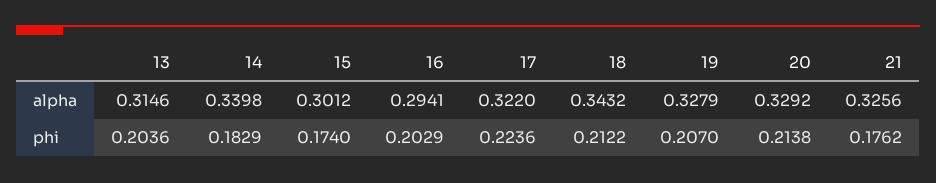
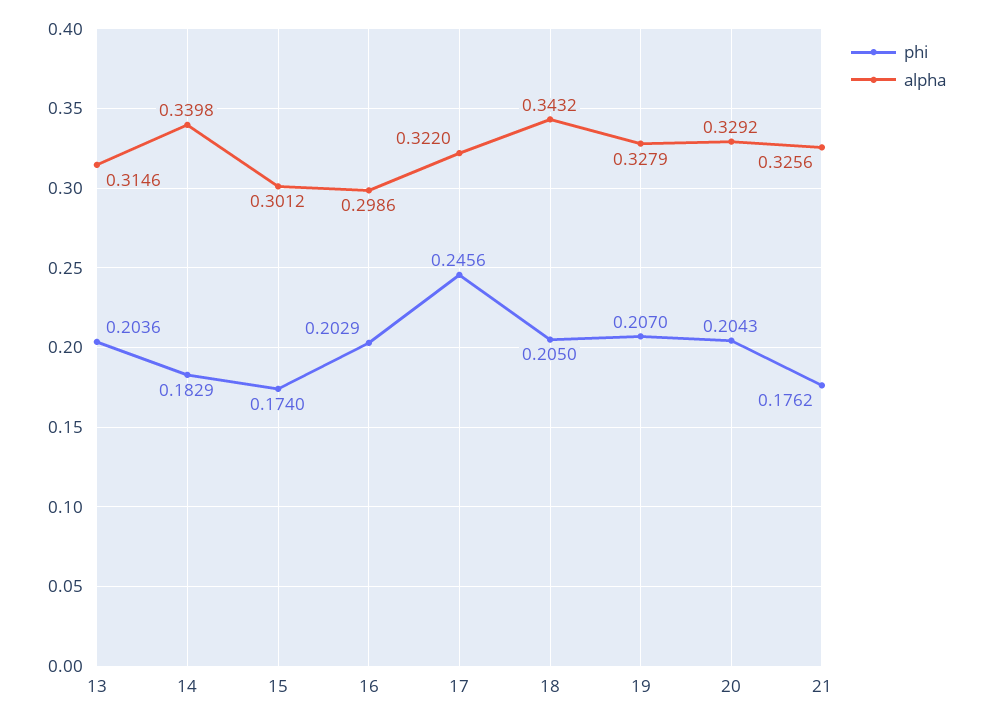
alpha, 16: 0.2941 -> 0.2986
phi, 17: 0.2236 -> 0.2456
phi, 18: 0.2122 -> 0.205
phi, 20: 0.2138 -> 0.2043

